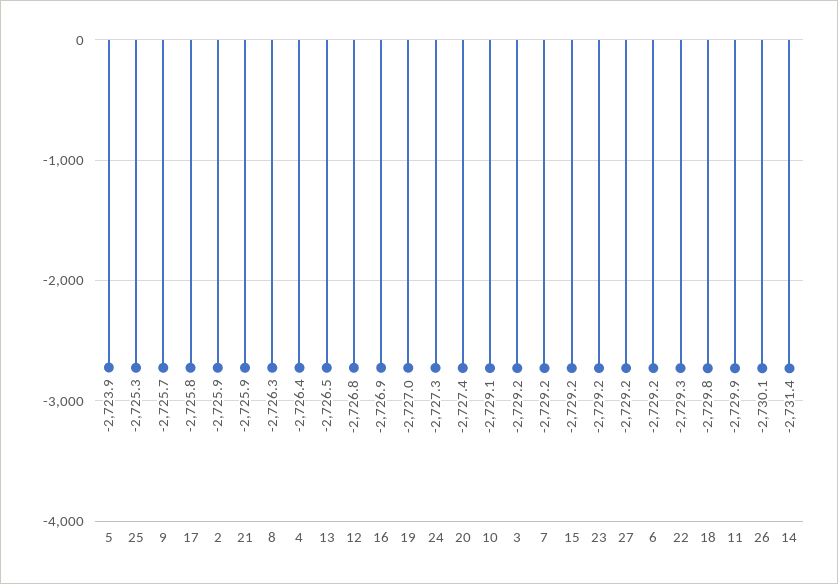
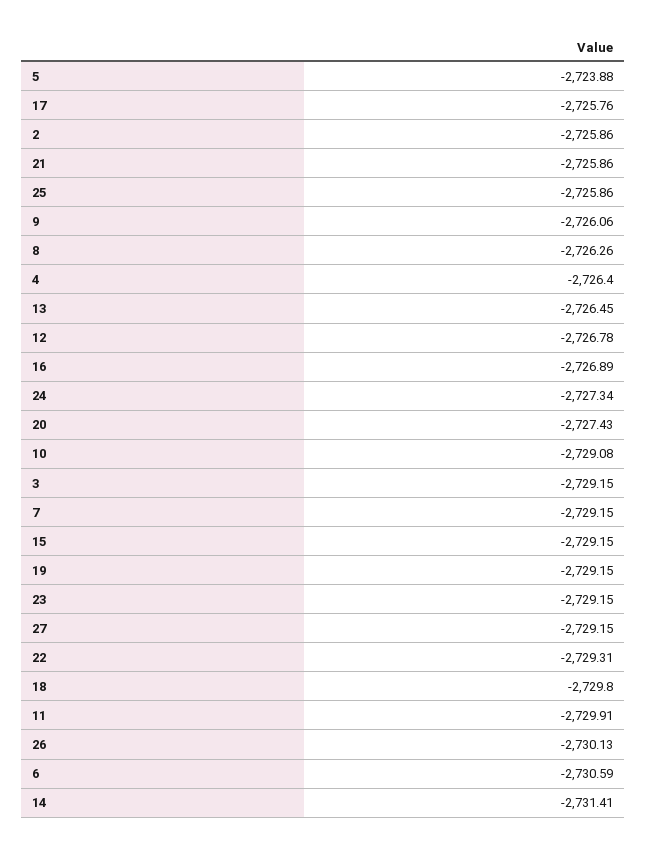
25: -2725.3 -> -2725.86
9: -2725.7 -> -2726.06
19: -2727 -> -2729.15
6: -2729.2 -> -2730.59

